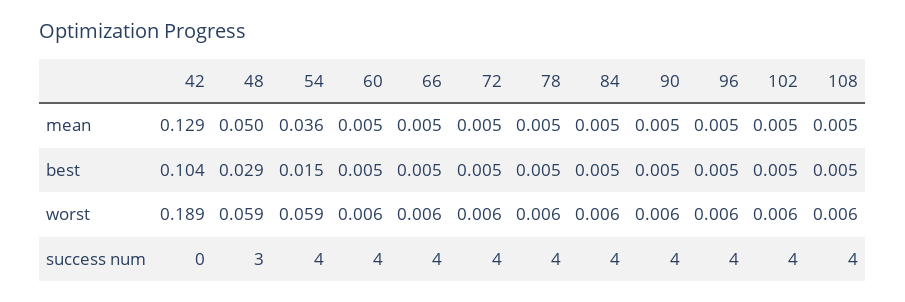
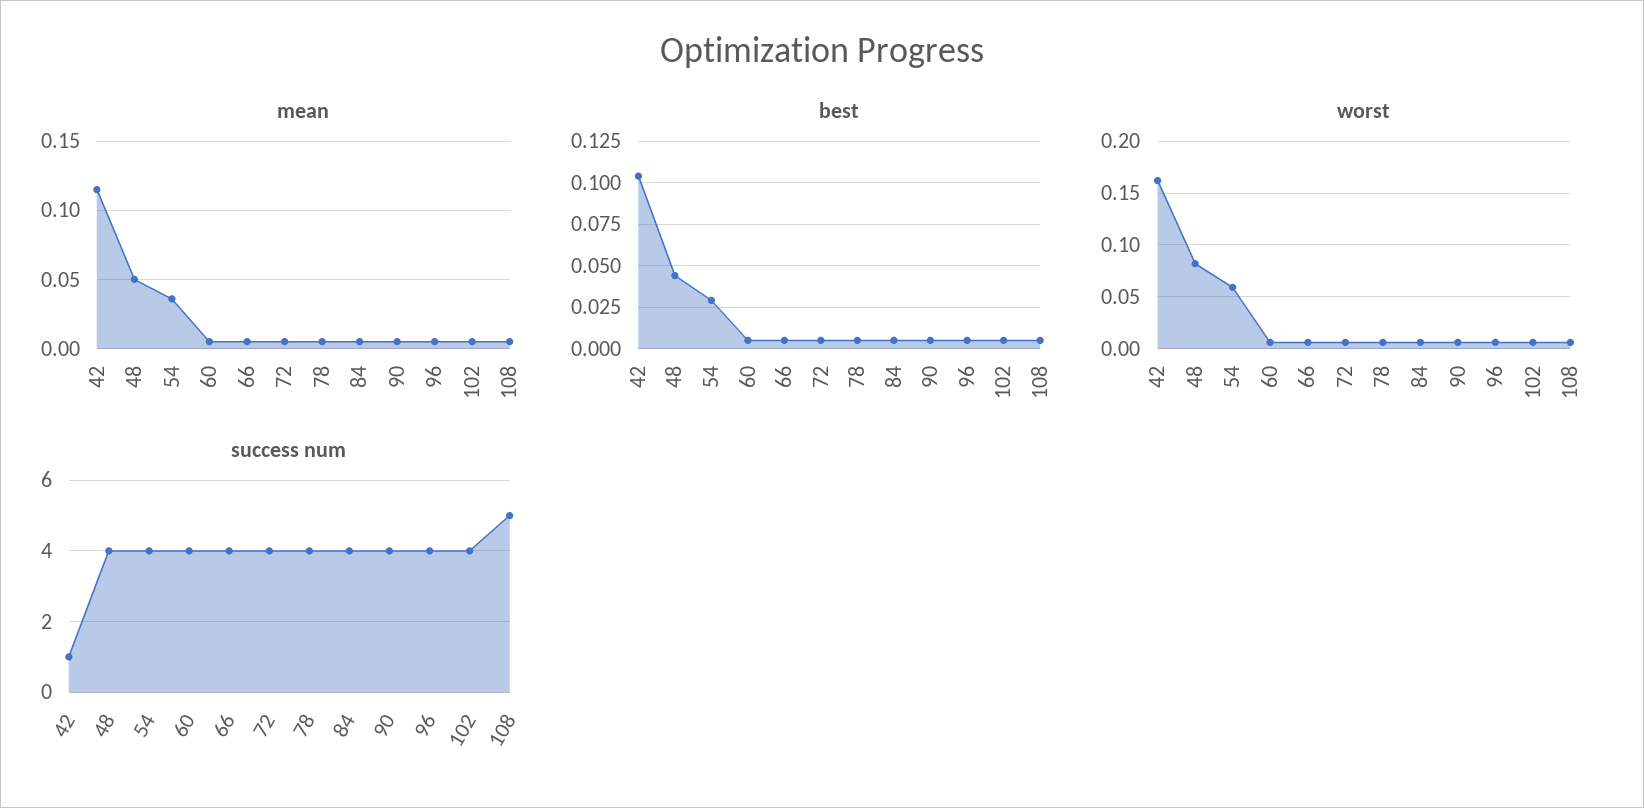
mean, 42: 0.129 -> 0.115
best, 48: 0.029 -> 0.045
best, 54: 0.015 -> 0.03
worst, 42: 0.189 -> 0.16
worst, 48: 0.059 -> 0.08
success num, 42: 0 -> 1
success num, 48: 3 -> 4
success num, 108: 4 -> 5

